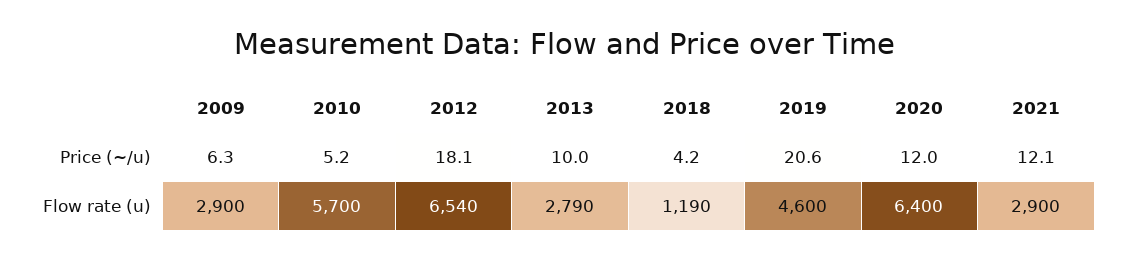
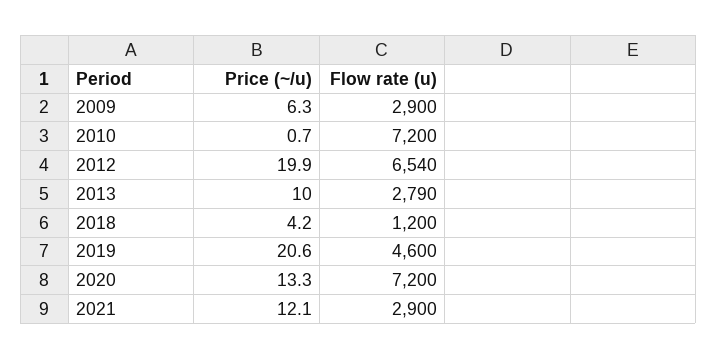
2010, Price (~/u): 5.2 -> 0.7
2012, Price (~/u): 18.1 -> 19.9
2020, Price (~/u): 12 -> 13.3
2010, Flow rate (u): 5700 -> 7200
2018, Flow rate (u): 1190 -> 1200
2020, Flow rate (u): 6400 -> 7200

